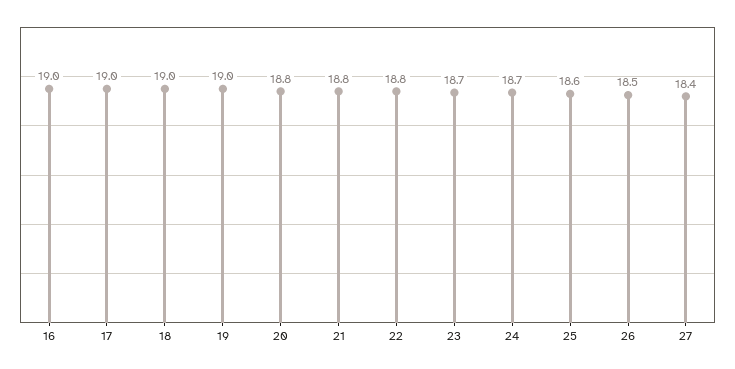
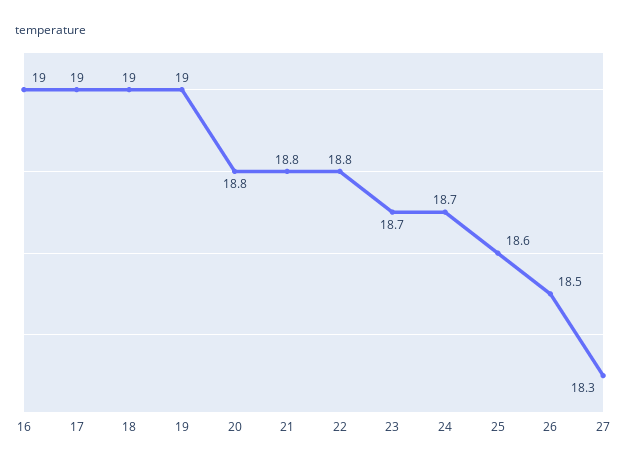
27: 18.4 -> 18.3

